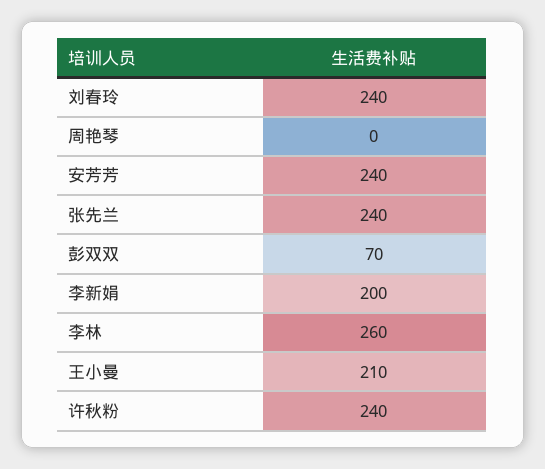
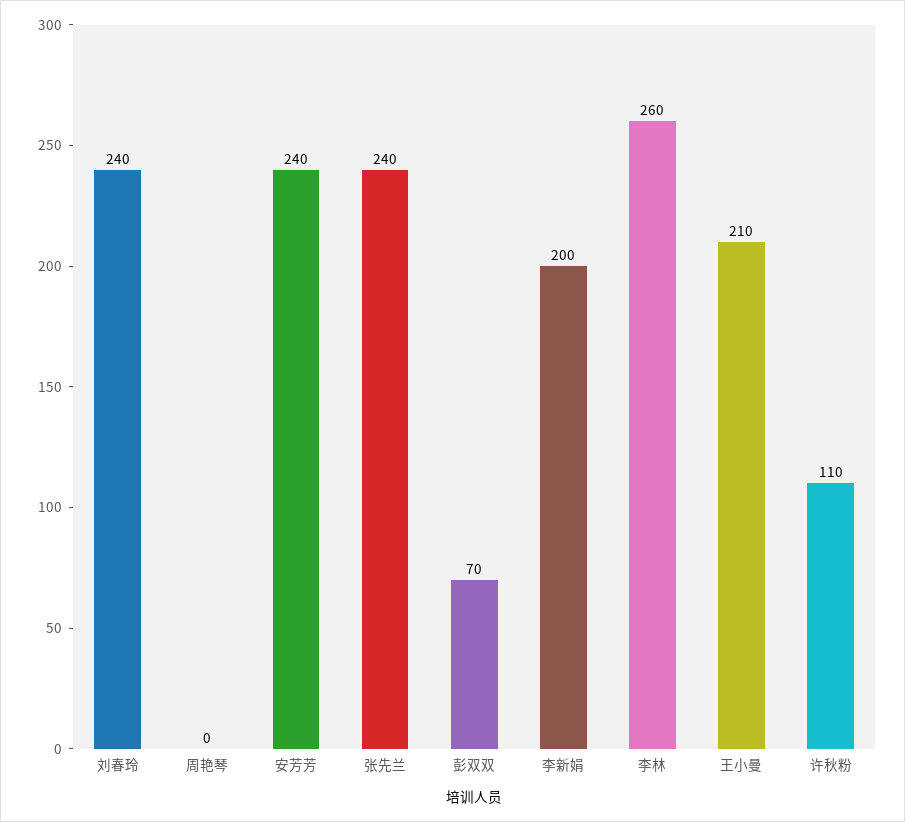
许秋粉: 240 -> 110

